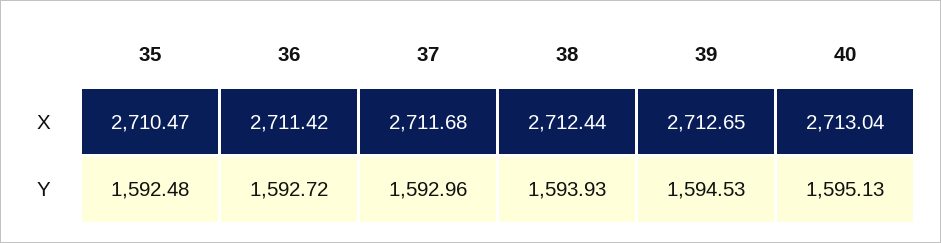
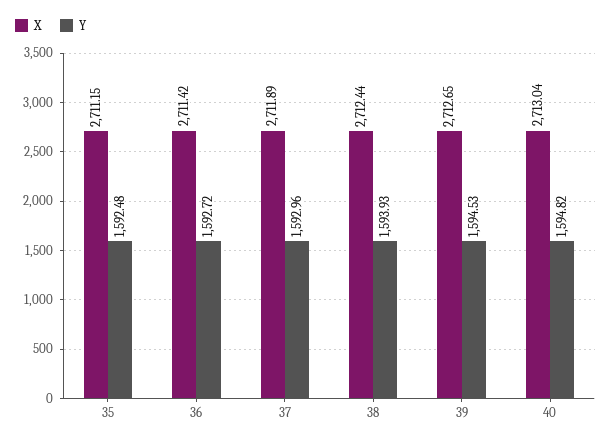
X, 35: 2710.47 -> 2711.15
X, 37: 2711.68 -> 2711.89
Y, 40: 1595.13 -> 1594.82

